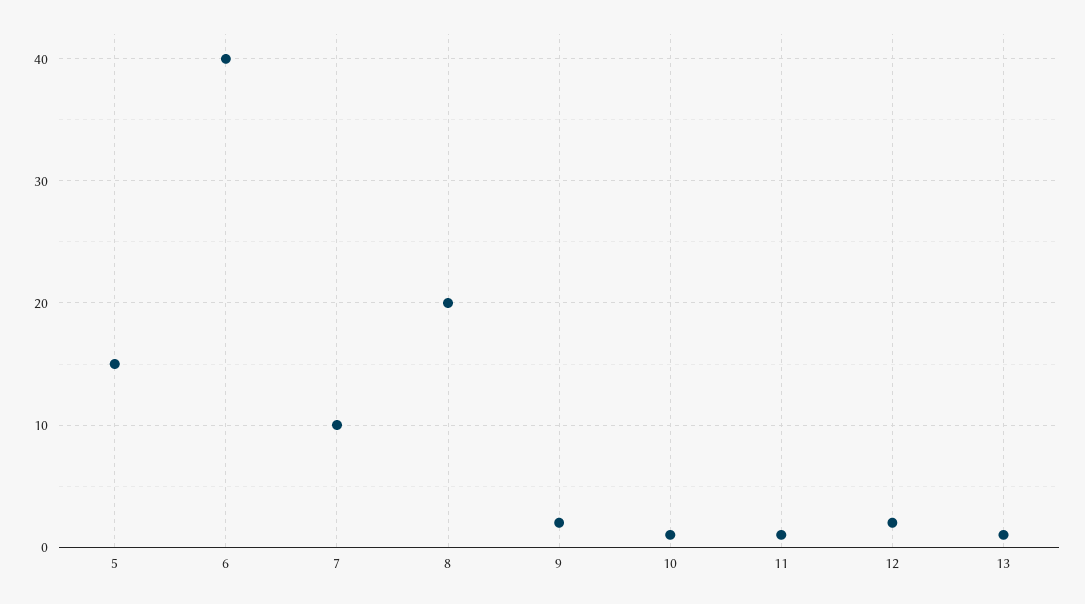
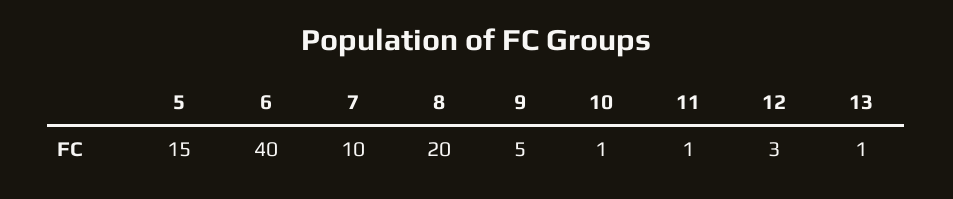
9: 2 -> 5
12: 2 -> 3

